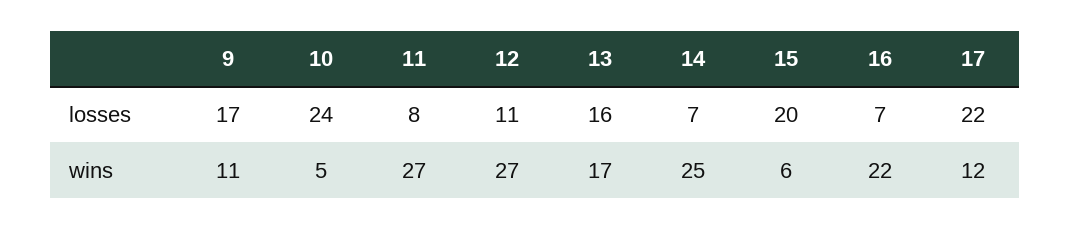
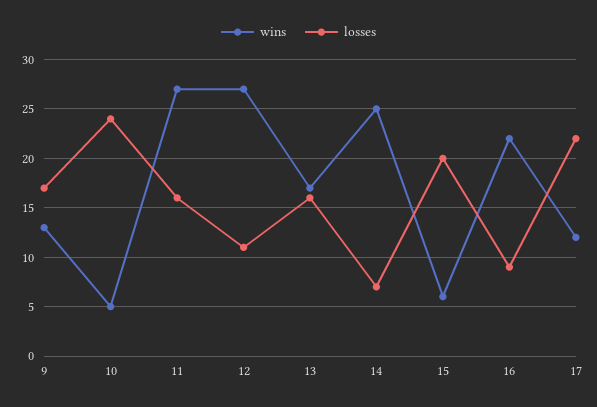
losses, 11: 8 -> 16
losses, 16: 7 -> 9
wins, 9: 11 -> 13

